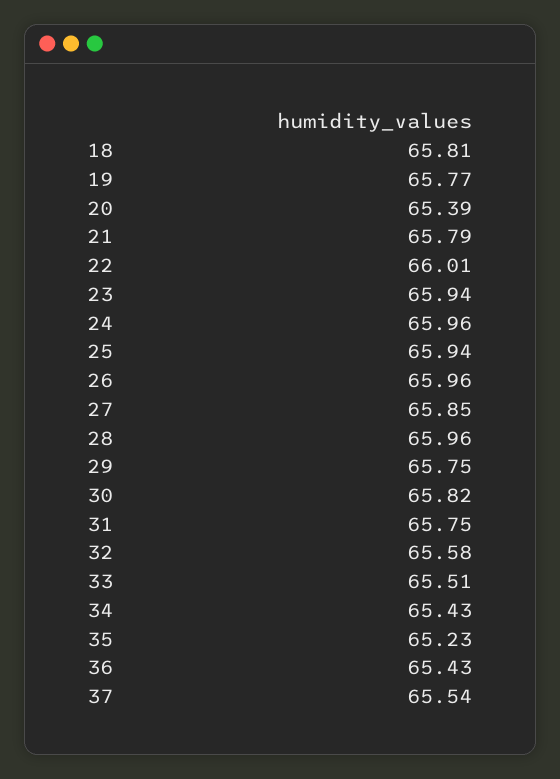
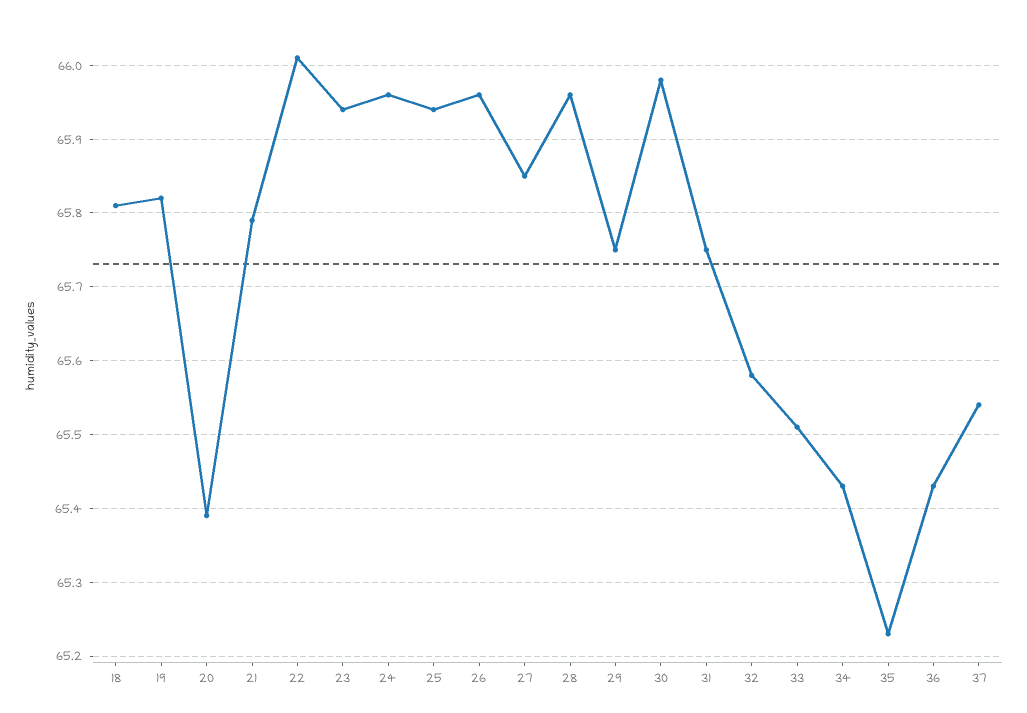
19: 65.77 -> 65.82
30: 65.82 -> 65.98

